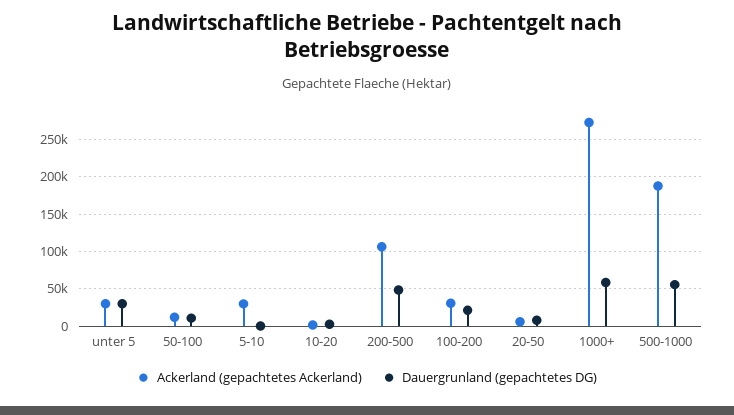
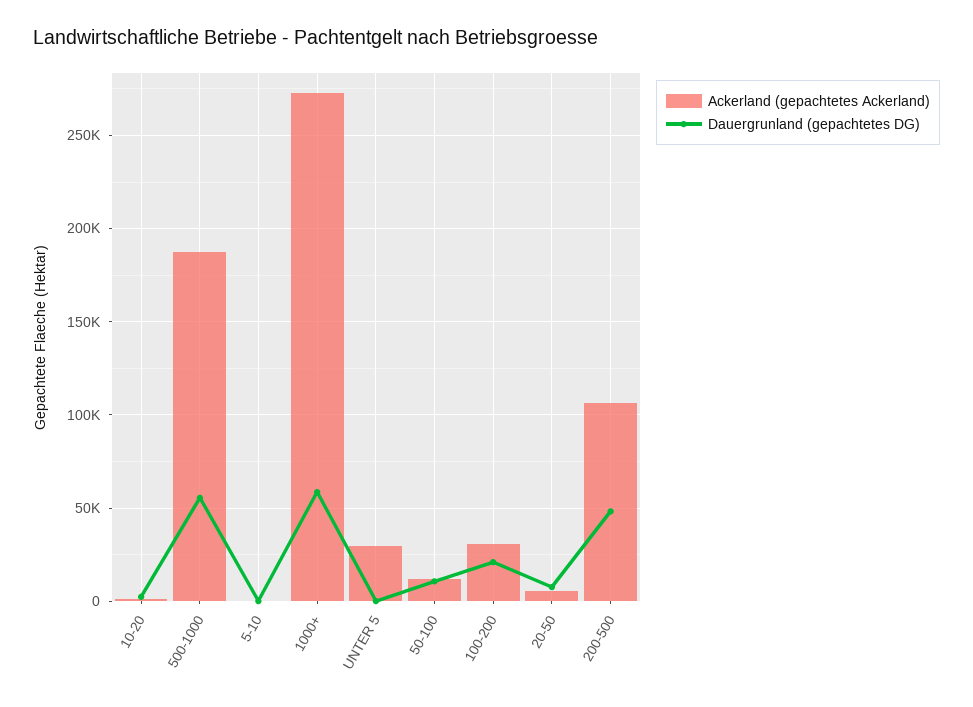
Dauergrunland (gepachtetes DG), unter 5: 30000 -> 0
Ackerland (gepachtetes Ackerland), 5-10: 30000 -> 0

